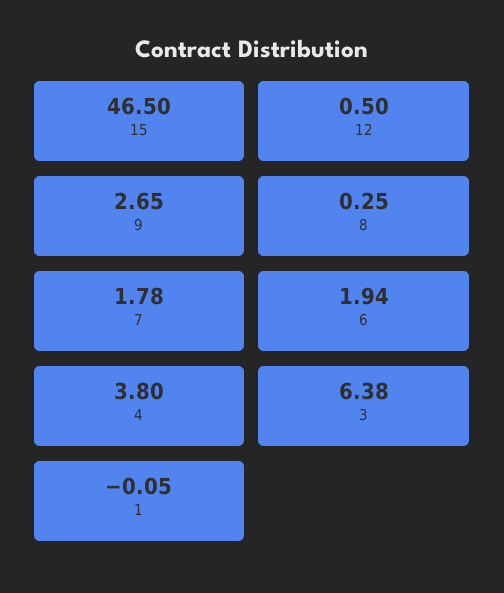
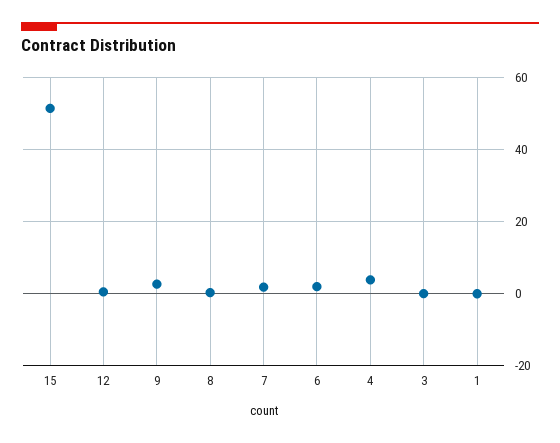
15: 46.5 -> 52
3: 6.38 -> 0

